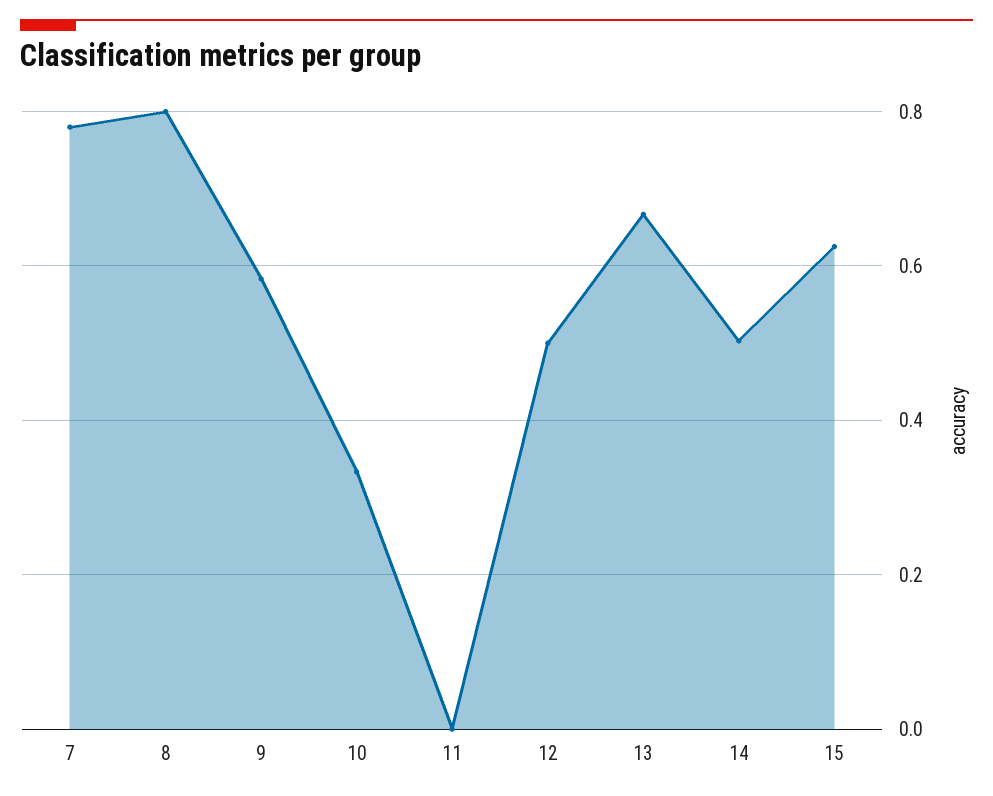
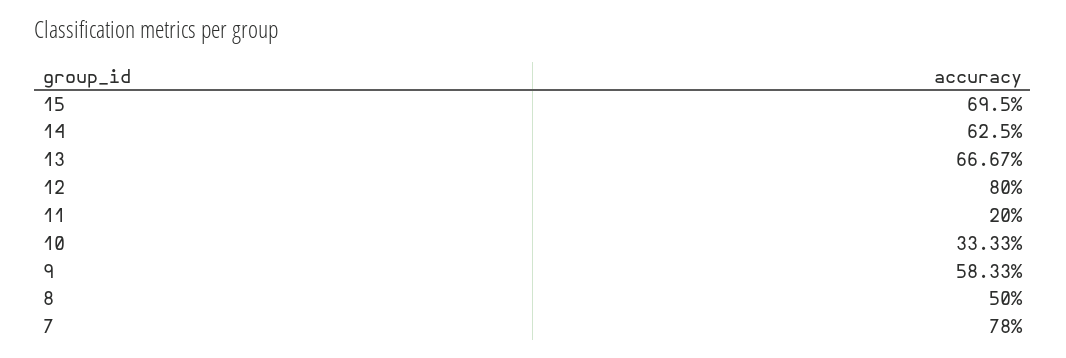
8: 0.8 -> 0.5
11: 0 -> 0.2
12: 0.5 -> 0.8
14: 0.5 -> 0.625
15: 0.62 -> 0.695

